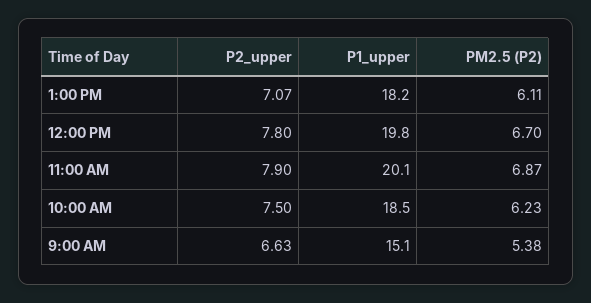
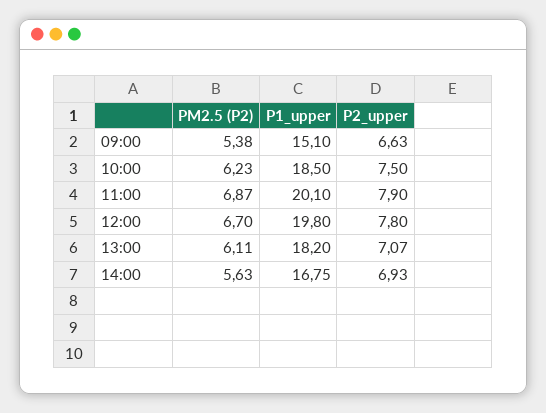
PM2.5 (P2), 14:00: none -> 5.63
P1_upper, 14:00: none -> 16.75
P2_upper, 14:00: none -> 6.93

